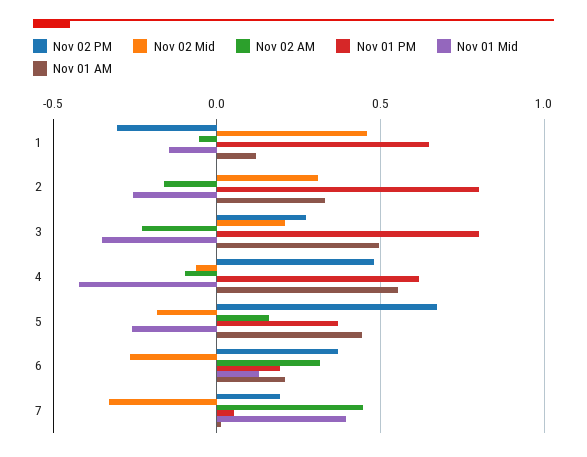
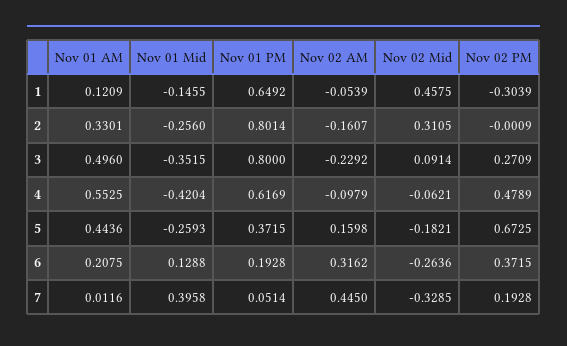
Nov 02 Mid, 3: 0.2 -> 0.0914

